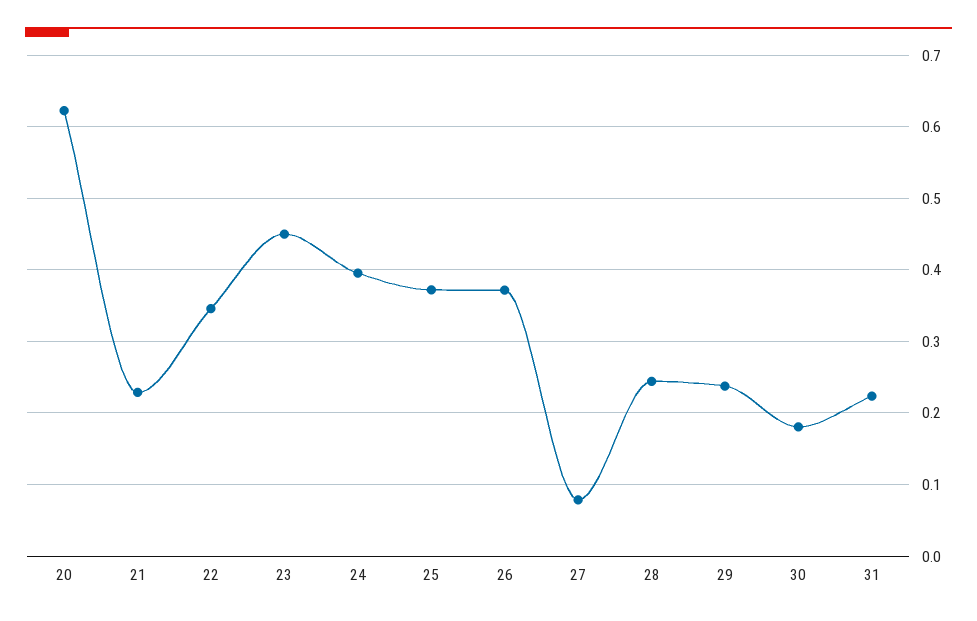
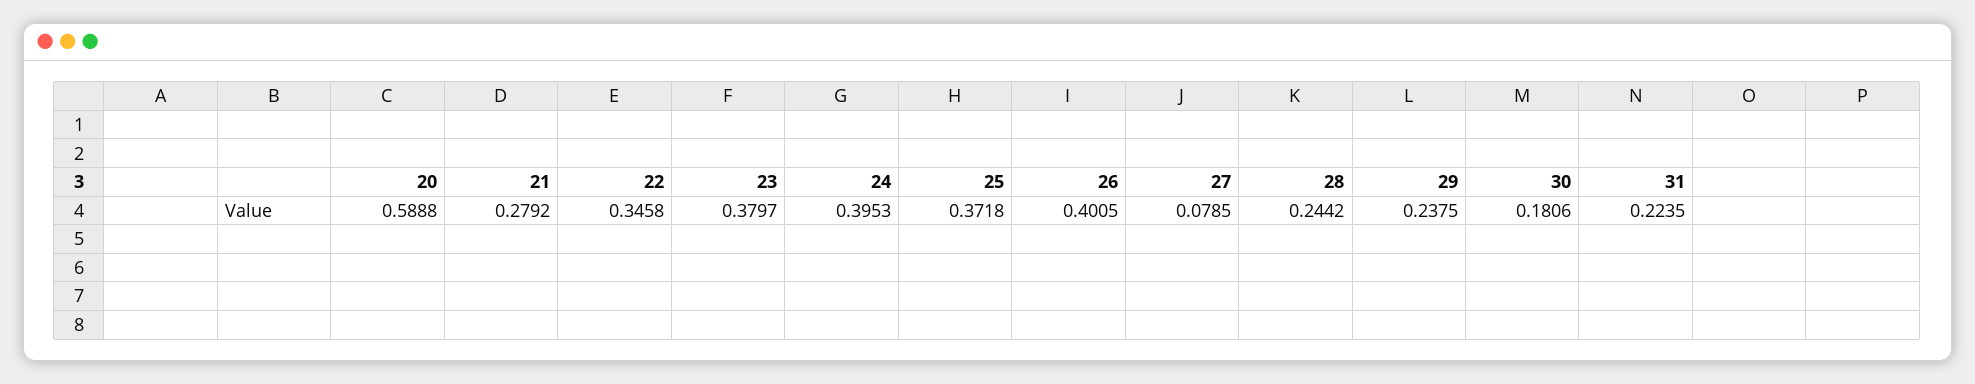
20: 0.62 -> 0.5888
21: 0.23 -> 0.2792
23: 0.45 -> 0.3797
26: 0.37 -> 0.4005

